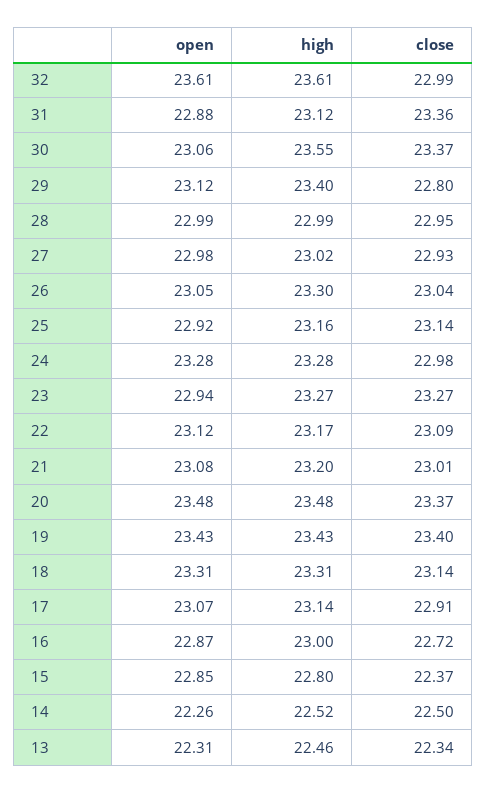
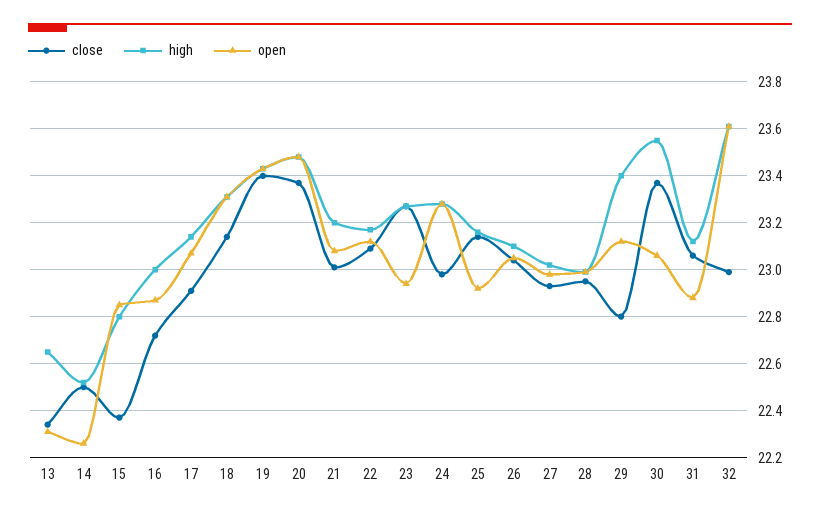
close, 31: 23.36 -> 23.05
high, 26: 23.3 -> 23.1
high, 13: 22.46 -> 22.65

